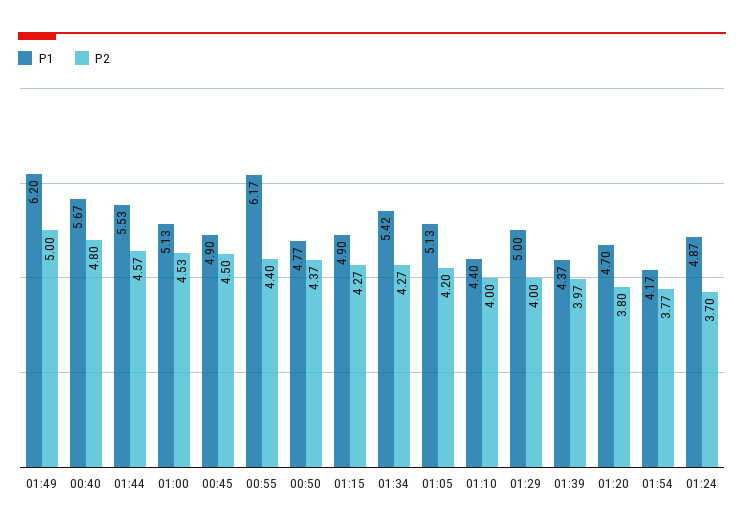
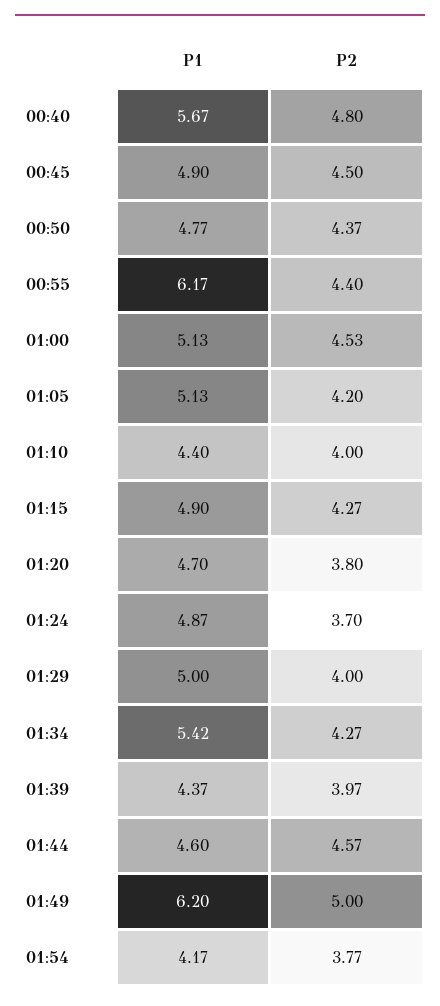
P1, 01:44: 5.53 -> 4.6

